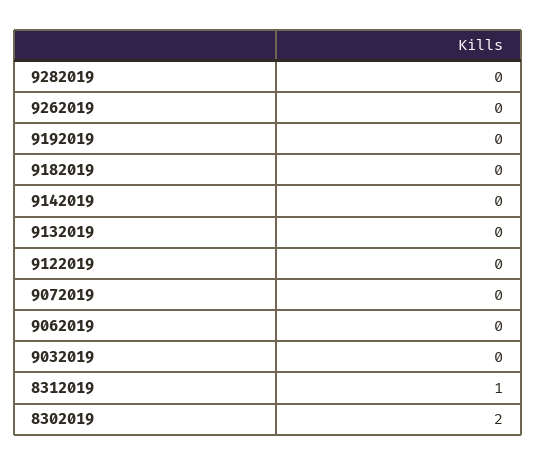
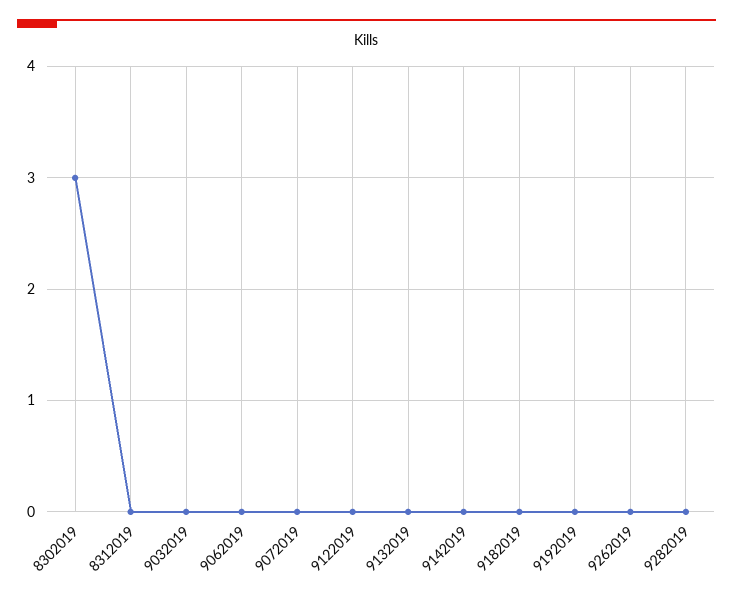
8312019: 1 -> 0
8302019: 2 -> 3

